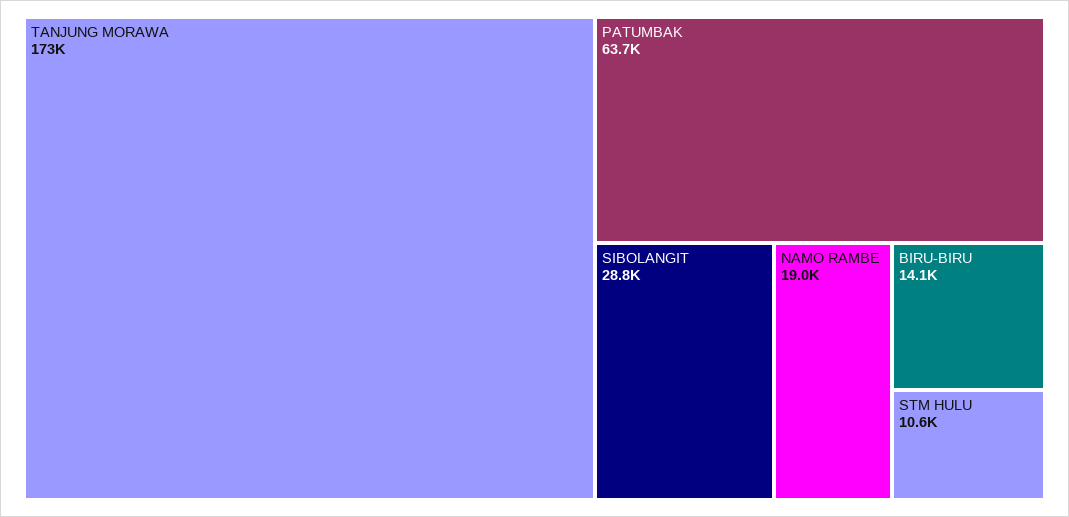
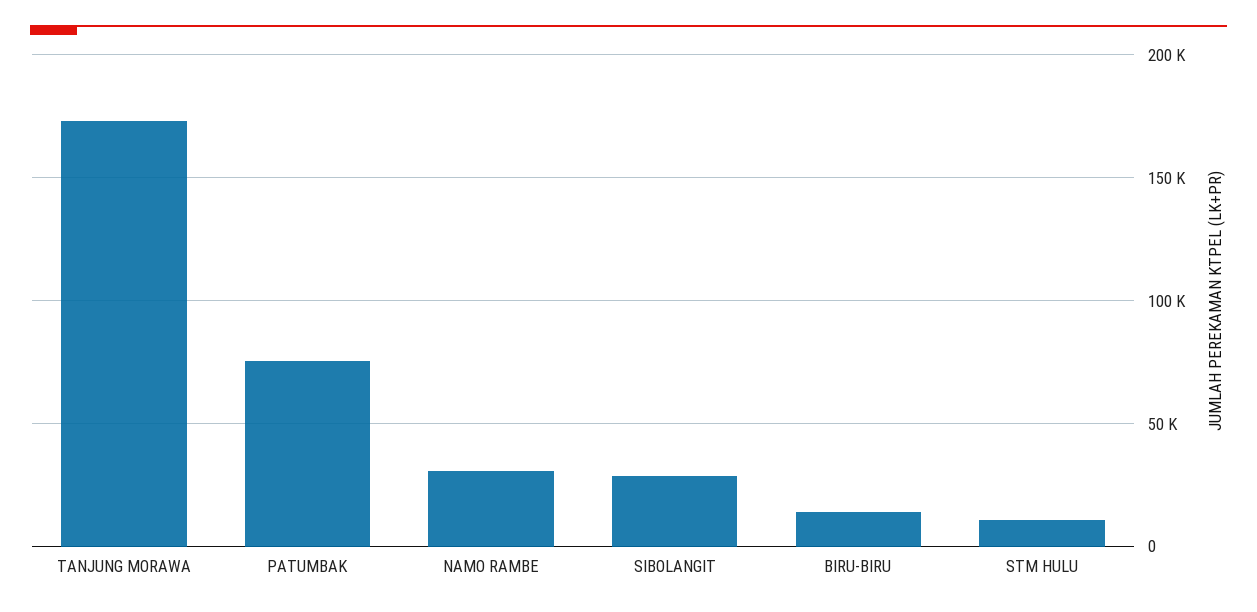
PATUMBAK: 63700 -> 75000
NAMO RAMBE: 19000 -> 30000

